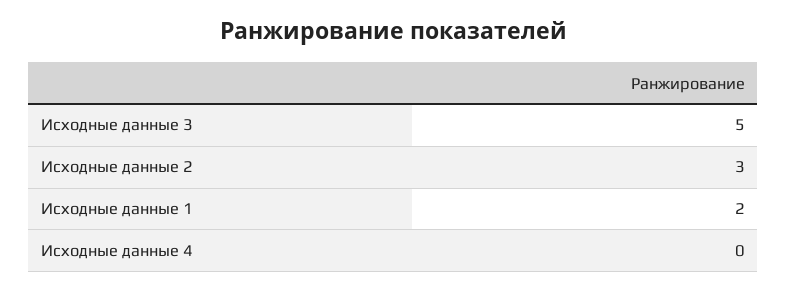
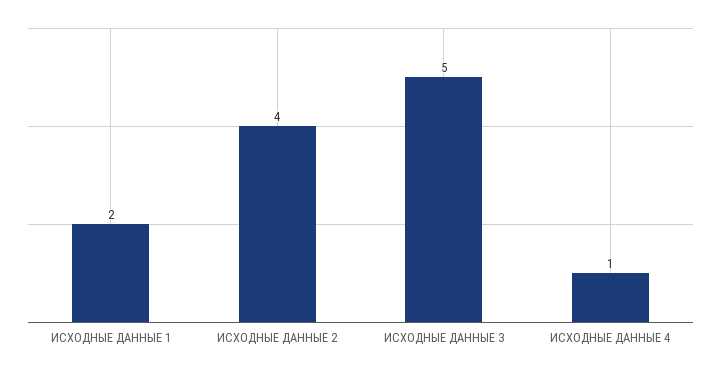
Исходные данные 2: 3 -> 4
Исходные данные 4: 0 -> 1

